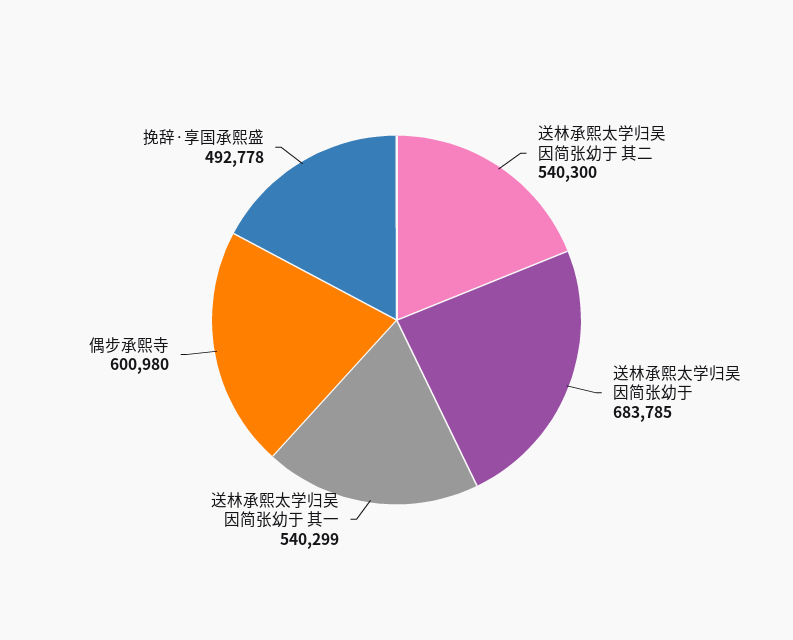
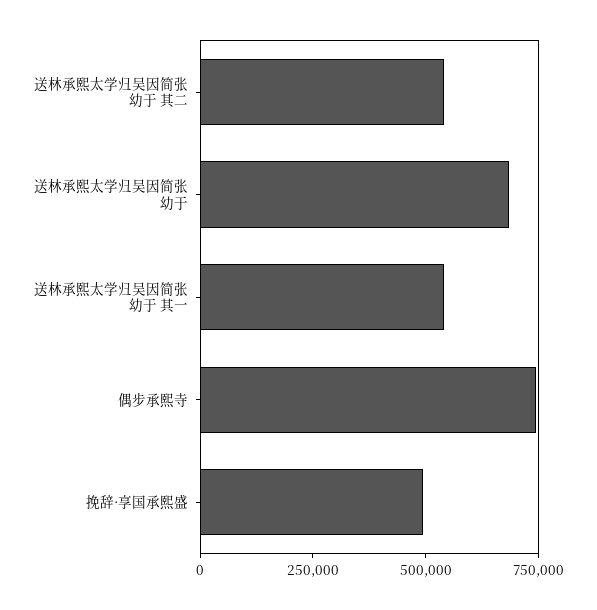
偶步承熙寺: 600980 -> 750000

